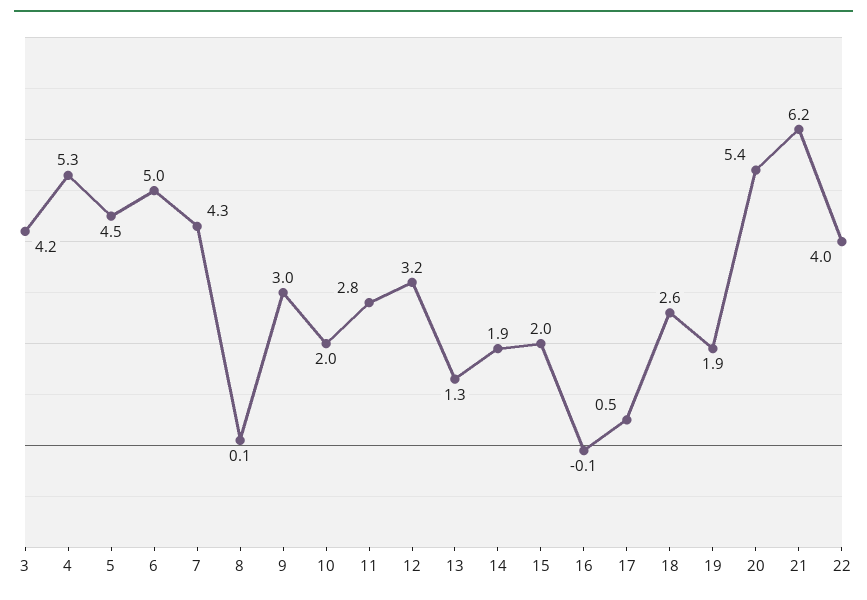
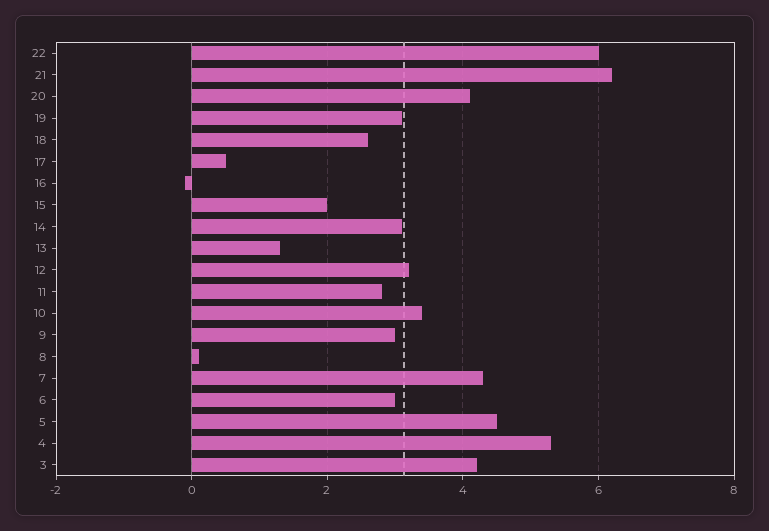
6: 5 -> 3
10: 2 -> 3.5
14: 1.9 -> 3
19: 1.9 -> 3
20: 5.4 -> 4
22: 4 -> 6

